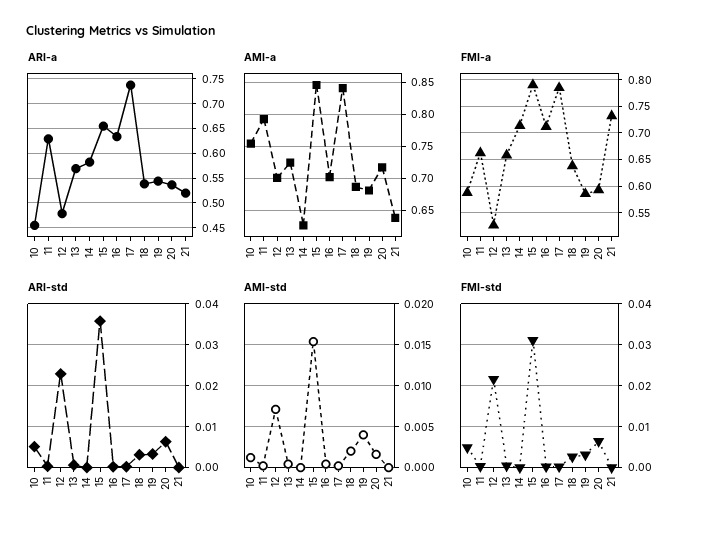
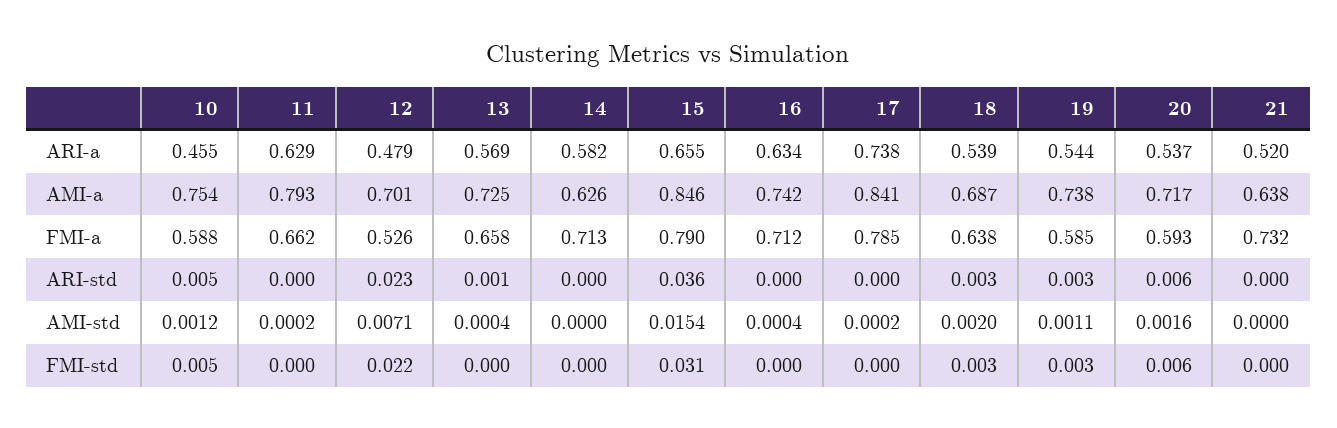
AMI-a, 16: 0.7 -> 0.742
AMI-a, 19: 0.68 -> 0.738
AMI-std, 19: 0.004 -> 0.0011

